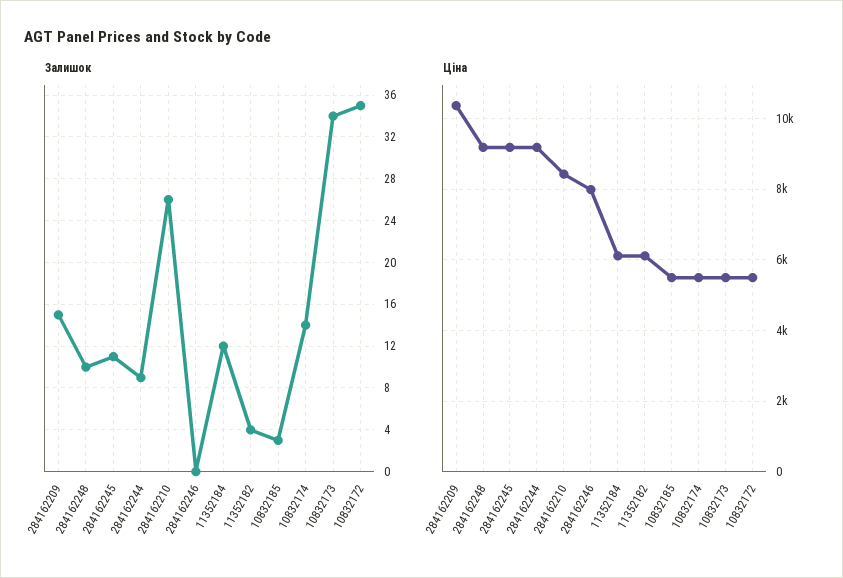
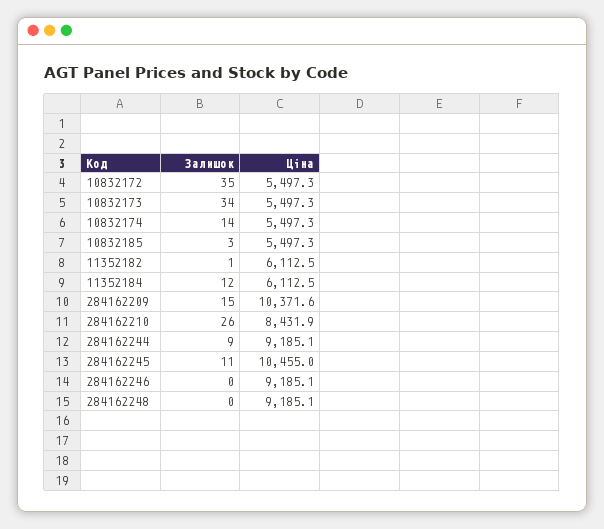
Залишок, 284162248: 10 -> 0
Залишок, 11352182: 4 -> 1
Ціна, 284162245: 9200 -> 10455
Ціна, 284162246: 8000 -> 9185.1

